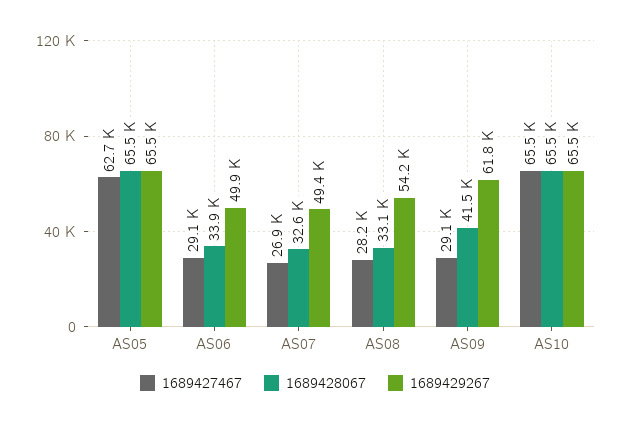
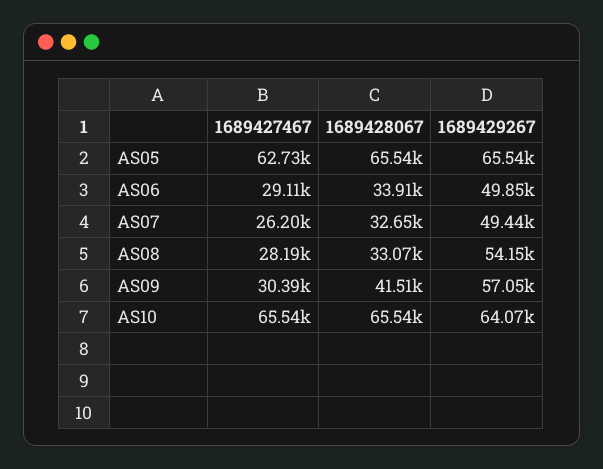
1689427467, AS07: 26900 -> 26200
1689427467, AS09: 29100 -> 30390
1689429267, AS09: 61800 -> 57050
1689429267, AS10: 65500 -> 64070

